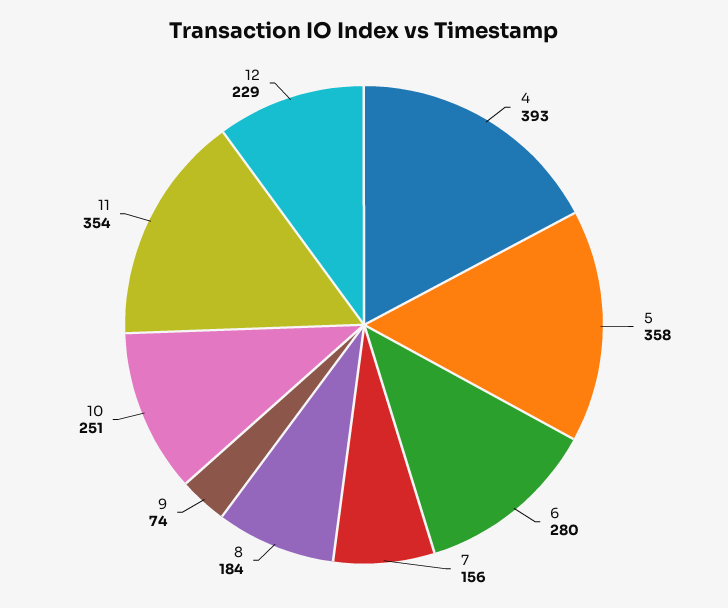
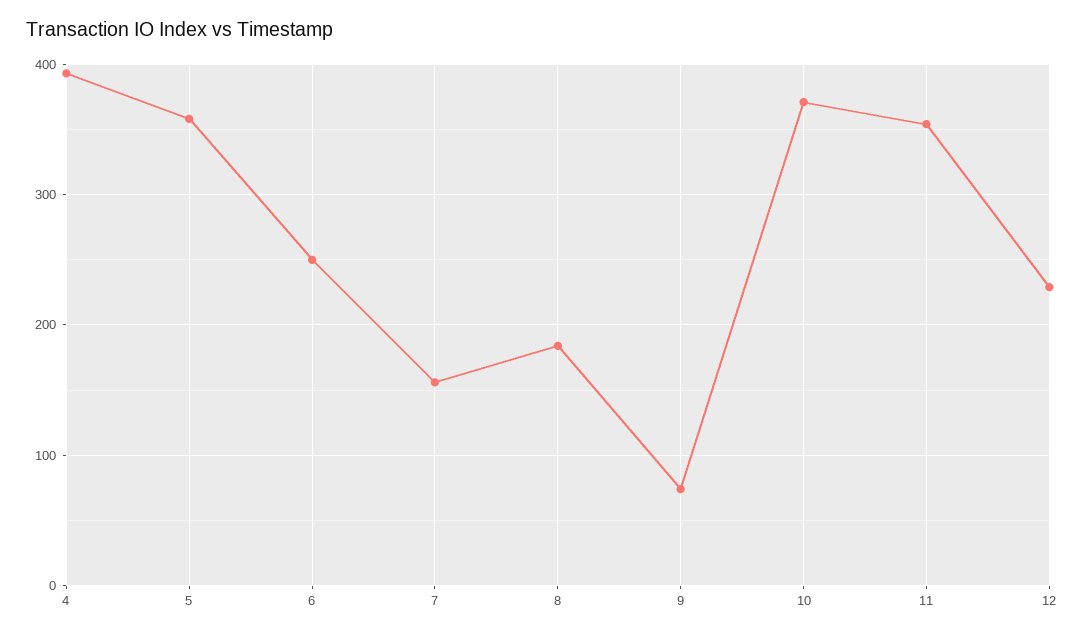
6: 280 -> 250
10: 251 -> 370

